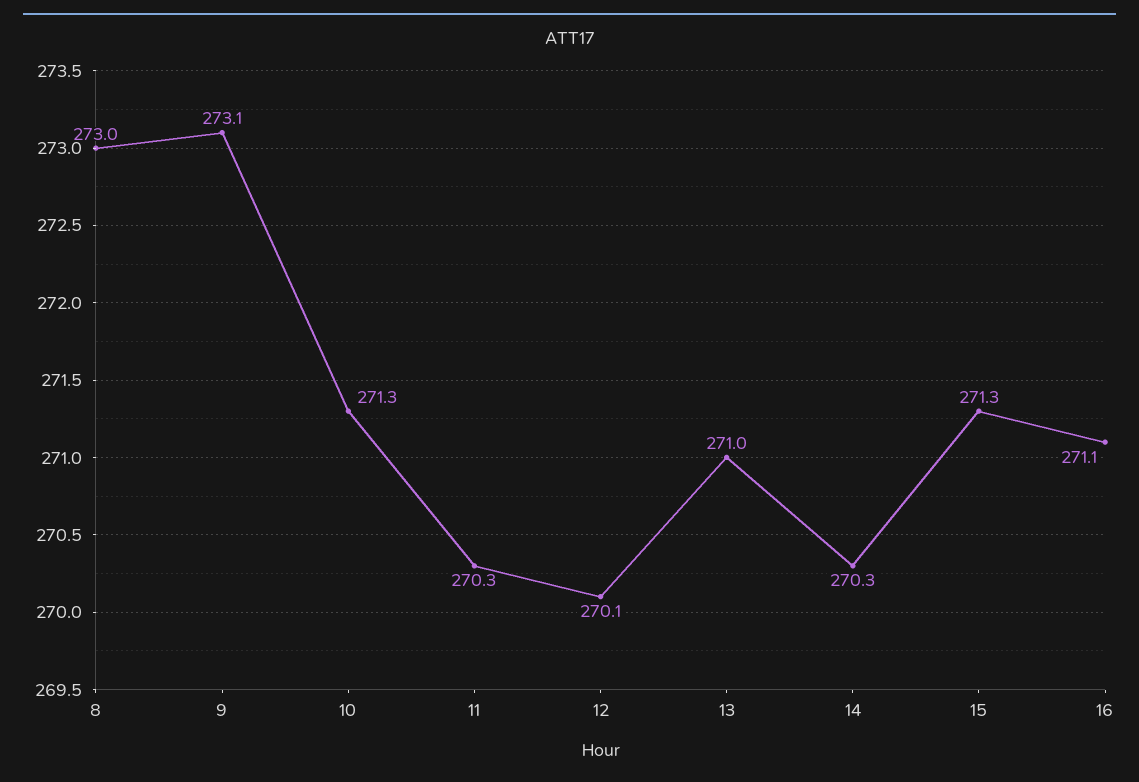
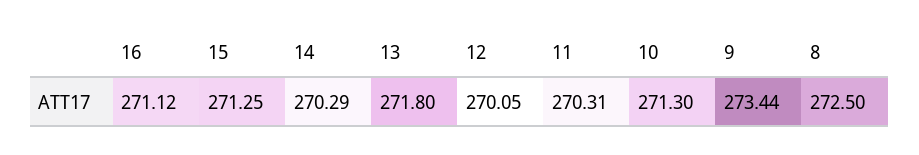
8: 273 -> 272.5
9: 273.1 -> 273.44
13: 271 -> 271.8

